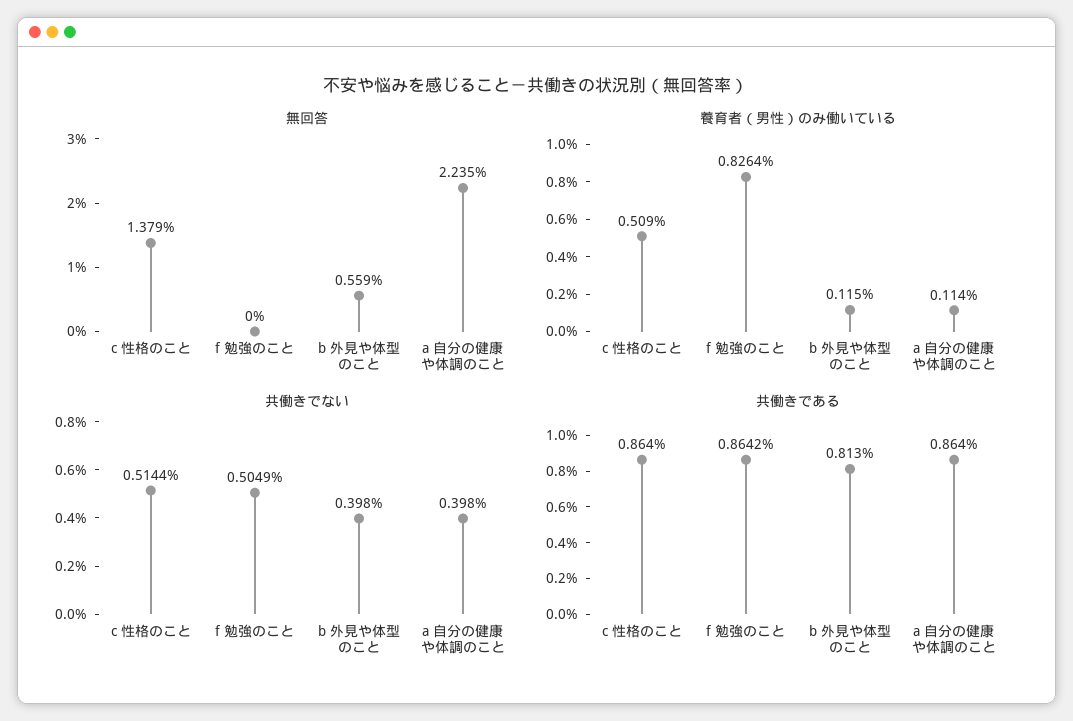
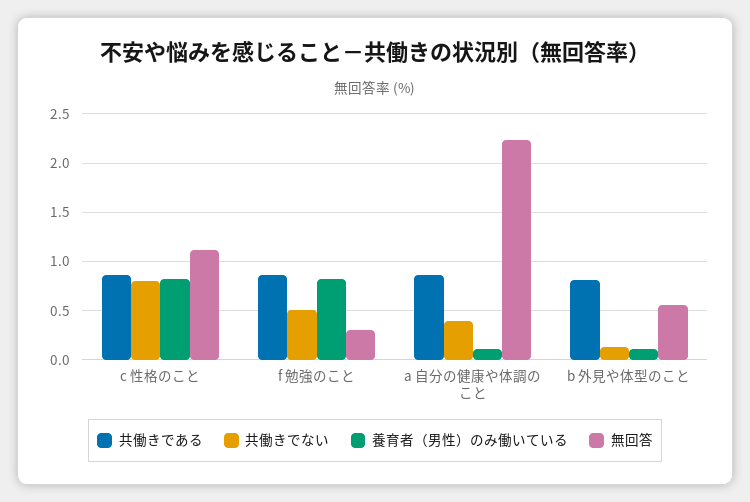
無回答, c 性格のこと: 1.379 -> 1.1
無回答, f 勉強のこと: 0 -> 0.3
養育者（男性）のみ働いている, c 性格のこと: 0.509 -> 0.8
共働きでない, c 性格のこと: 0.5144 -> 0.8
共働きでない, b 外見や体型のこと: 0.398 -> 0.1

